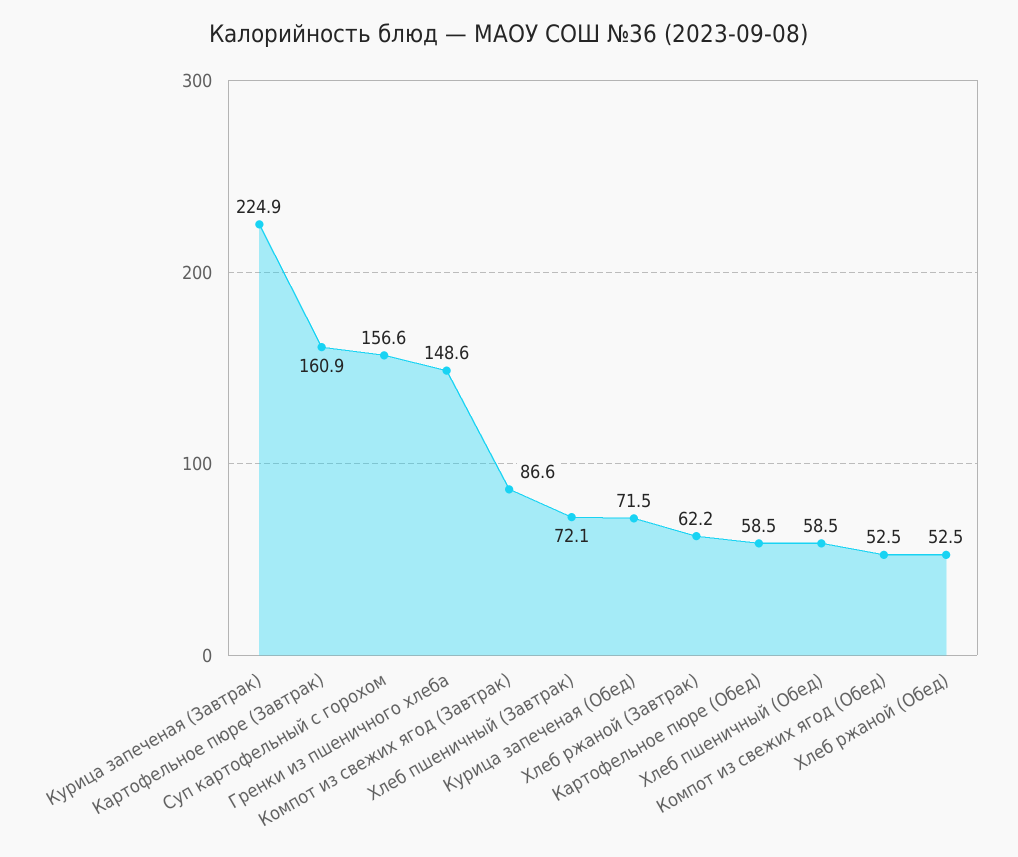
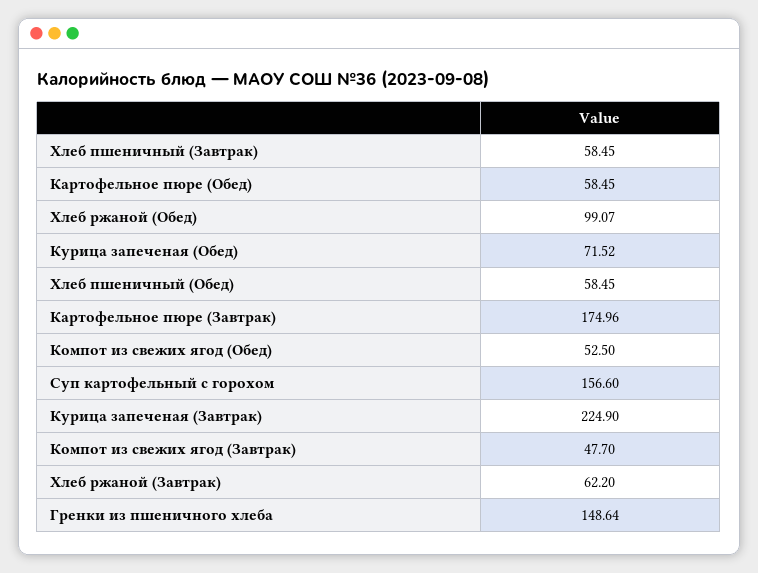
Картофельное пюре (Завтрак): 160.9 -> 174.96
Компот из свежих ягод (Завтрак): 86.6 -> 47.7
Хлеб пшеничный (Завтрак): 72.1 -> 58.45
Хлеб ржаной (Обед): 52.5 -> 99.07

